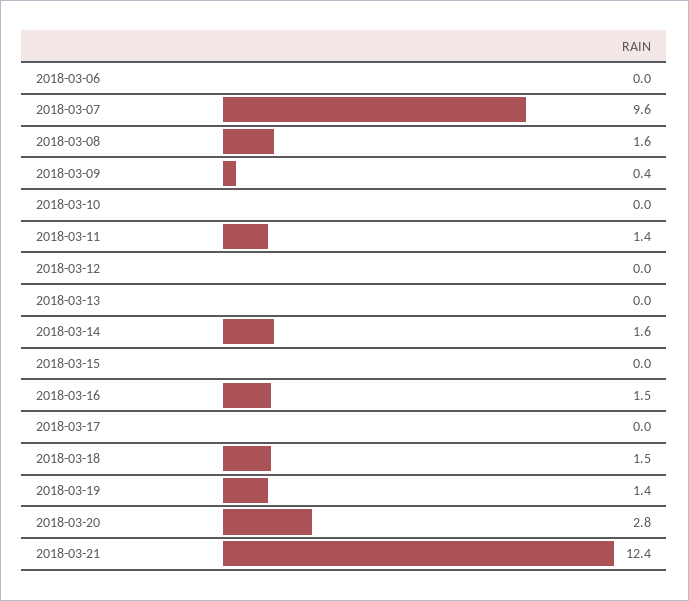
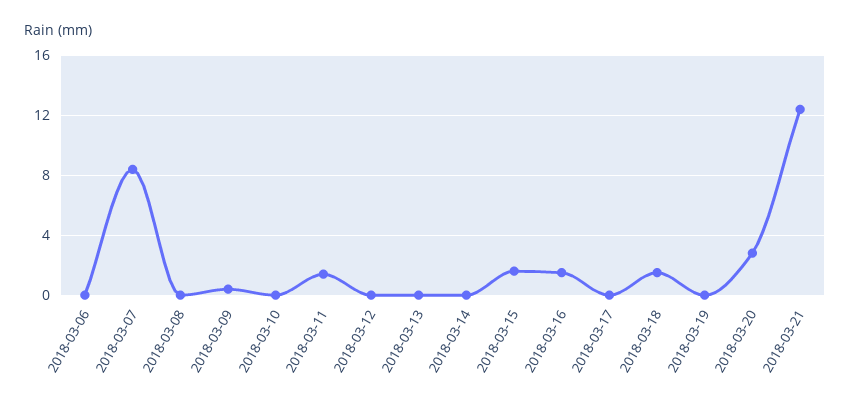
2018-03-07: 9.6 -> 8.5
2018-03-08: 1.6 -> 0
2018-03-14: 1.6 -> 0
2018-03-15: 0 -> 1.5
2018-03-19: 1.4 -> 0

